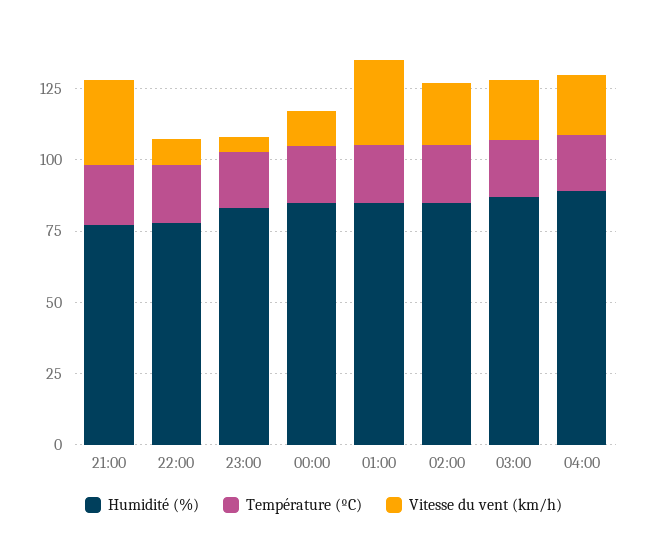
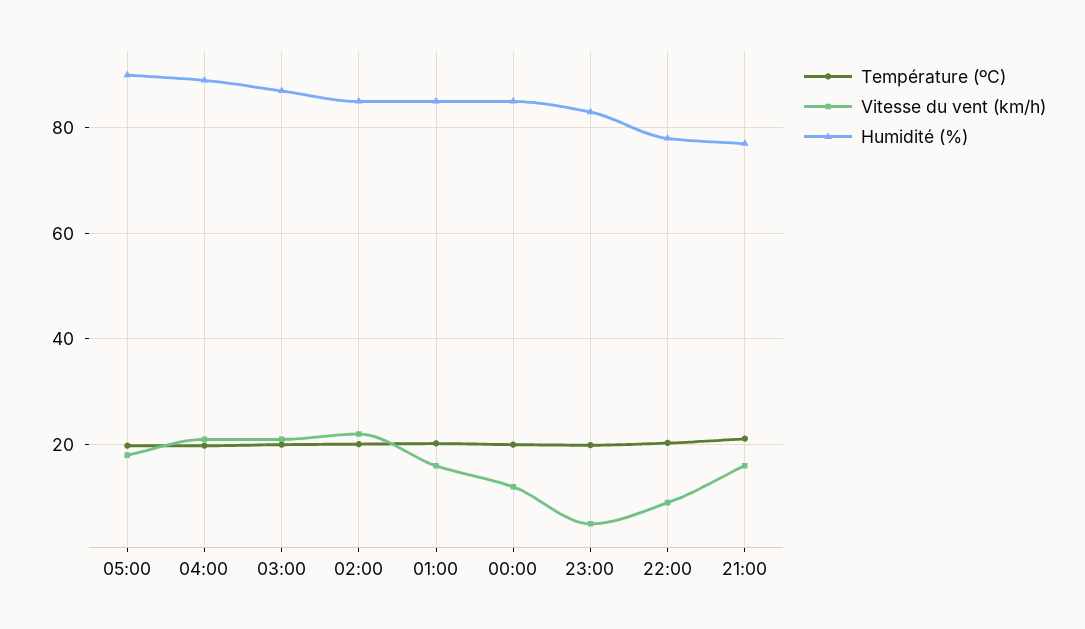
Vitesse du vent (km/h), 21:00: 30 -> 16
Vitesse du vent (km/h), 01:00: 30 -> 16
Température (ºC), 05:00: none -> 20
Vitesse du vent (km/h), 05:00: none -> 18
Humidité (%), 05:00: none -> 90

